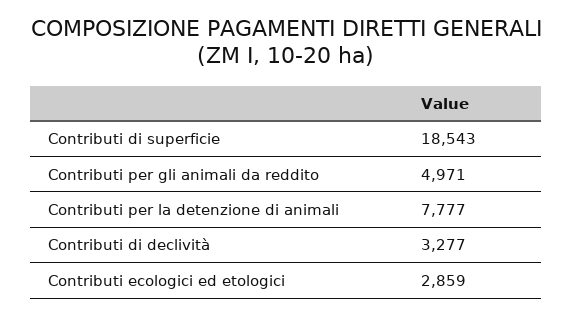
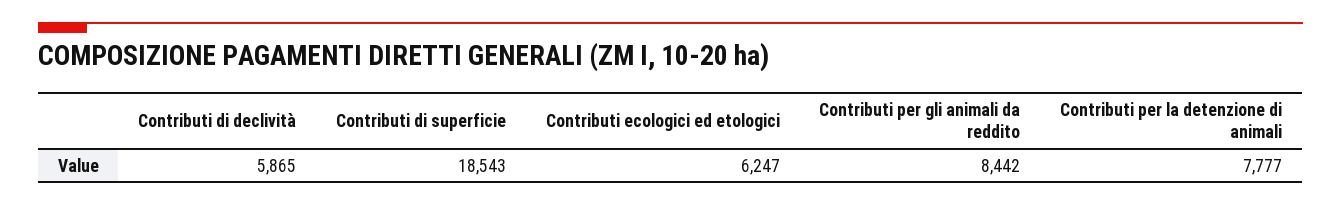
Contributi per gli animali da reddito: 4971 -> 8442
Contributi di declività: 3277 -> 5865
Contributi ecologici ed etologici: 2859 -> 6247

